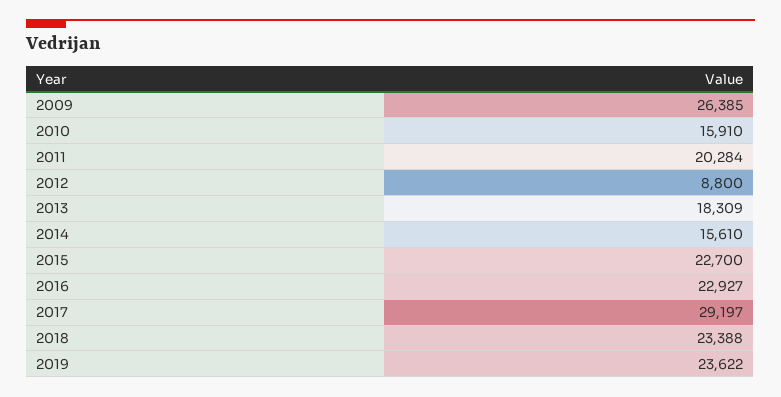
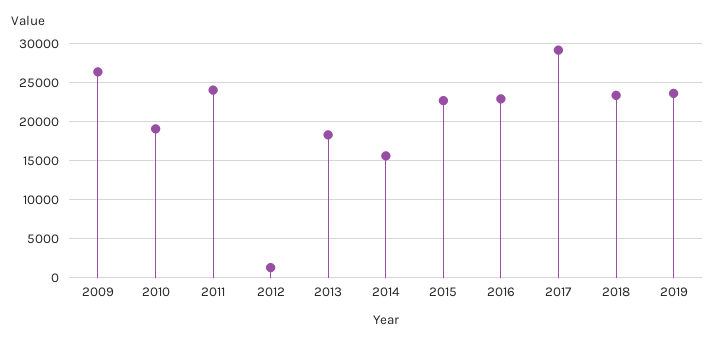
2010: 15910 -> 19000
2011: 20284 -> 24000
2012: 8800 -> 1000

